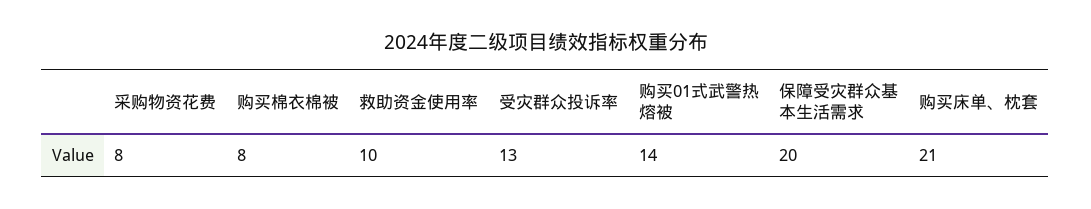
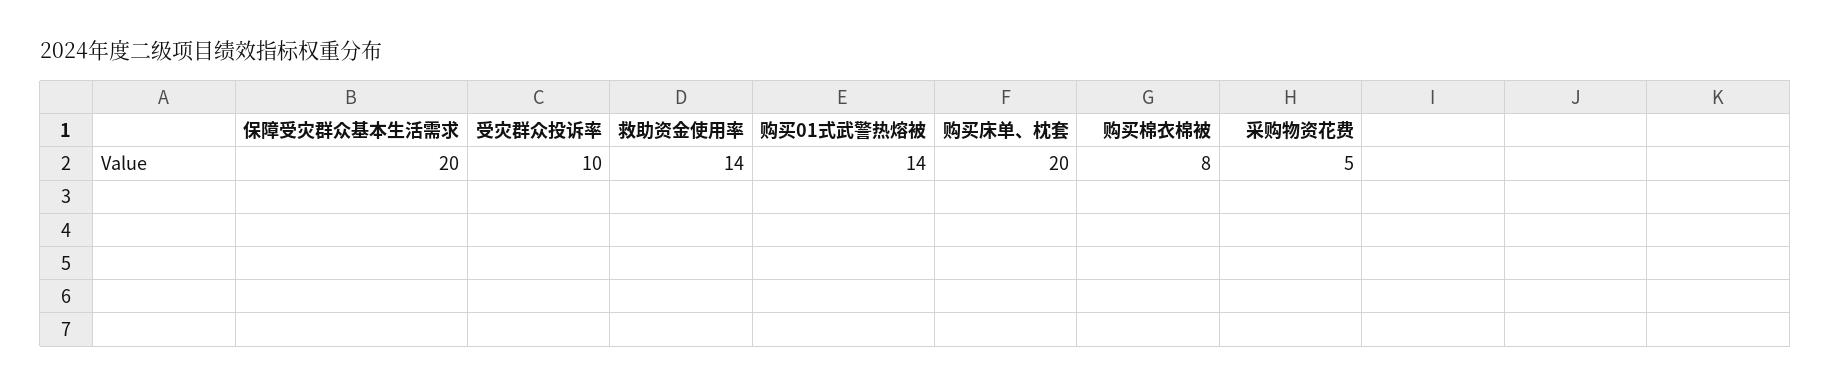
采购物资花费: 8 -> 5
救助资金使用率: 10 -> 14
受灾群众投诉率: 13 -> 10
购买床单、枕套: 21 -> 20

